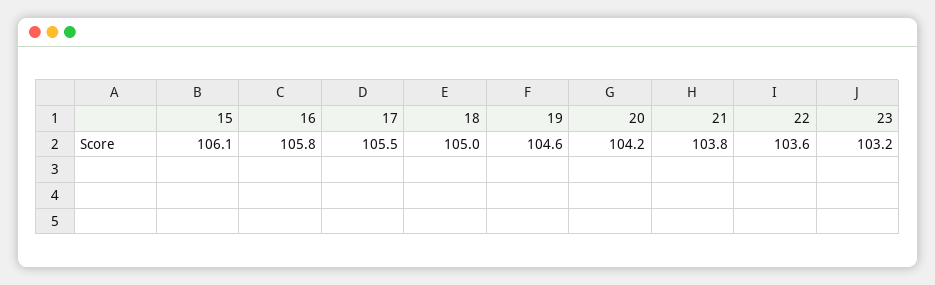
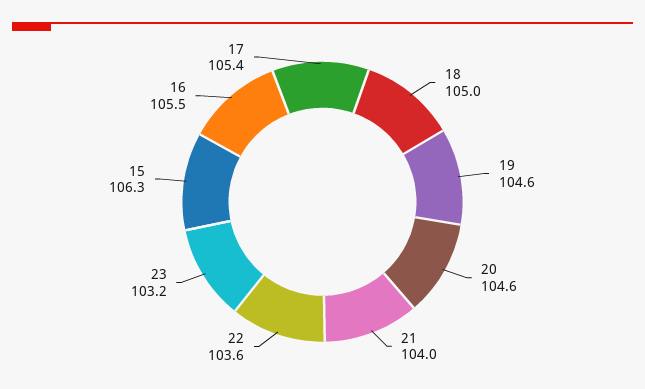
15: 106.1 -> 106.3
16: 105.8 -> 105.5
17: 105.5 -> 105.4
20: 104.2 -> 104.6
21: 103.8 -> 104

